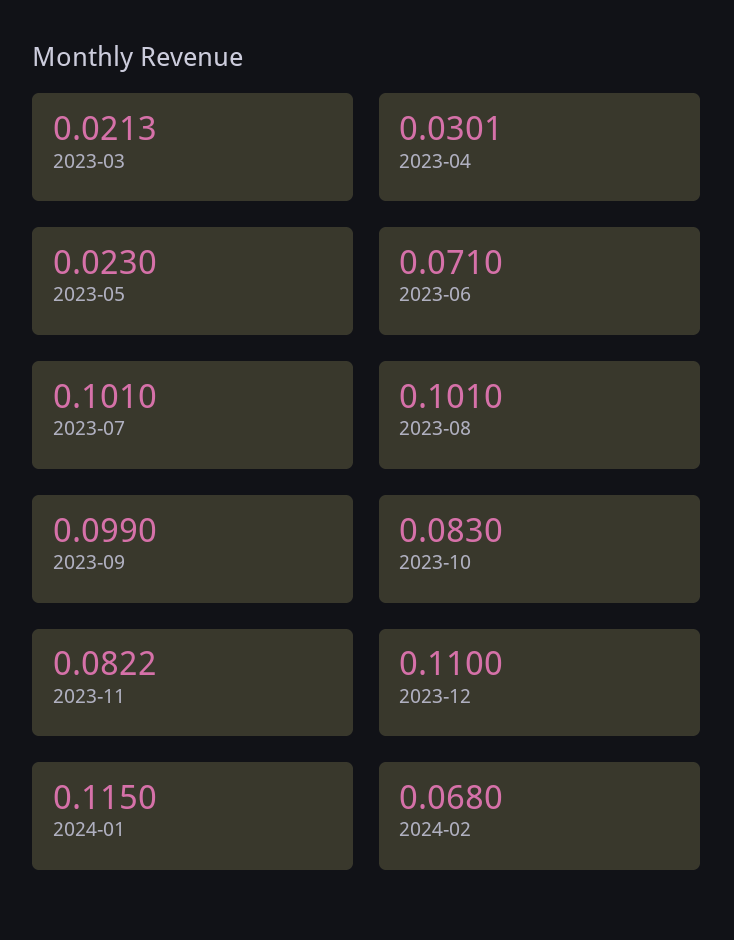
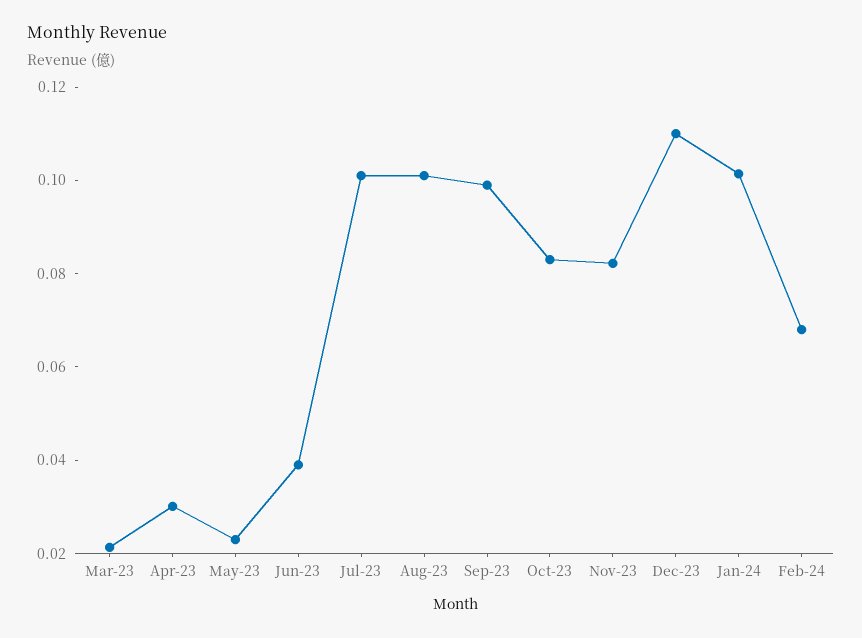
2023-06: 0.071 -> 0.04
2024-01: 0.115 -> 0.1

